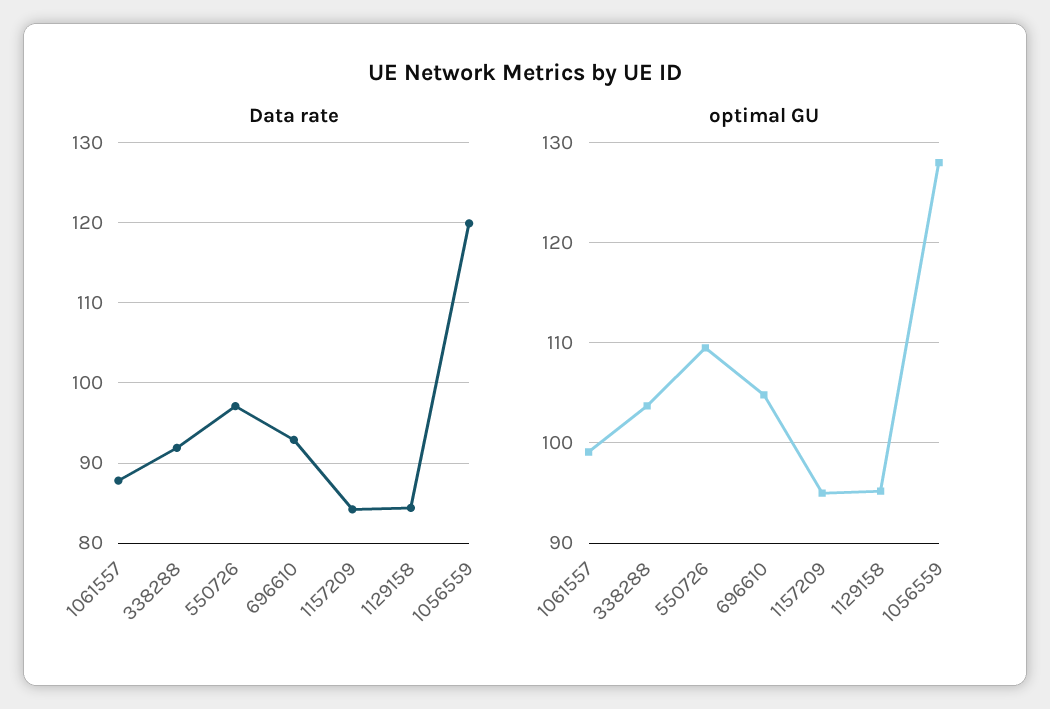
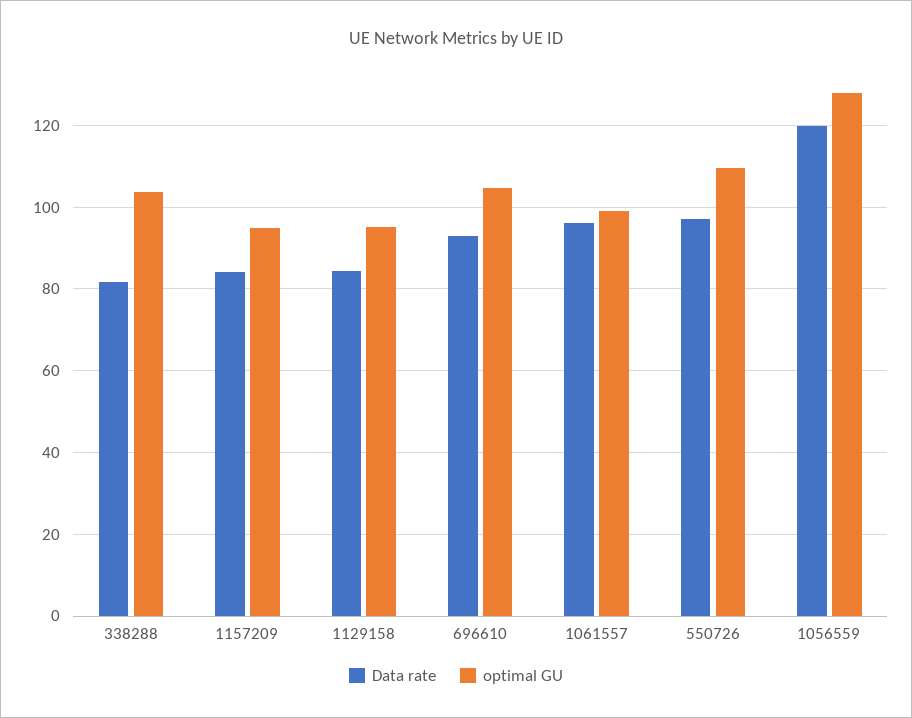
Data rate, 1061557: 88 -> 96
Data rate, 338288: 92 -> 82

